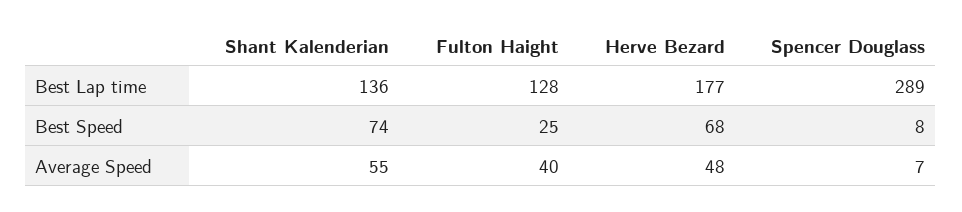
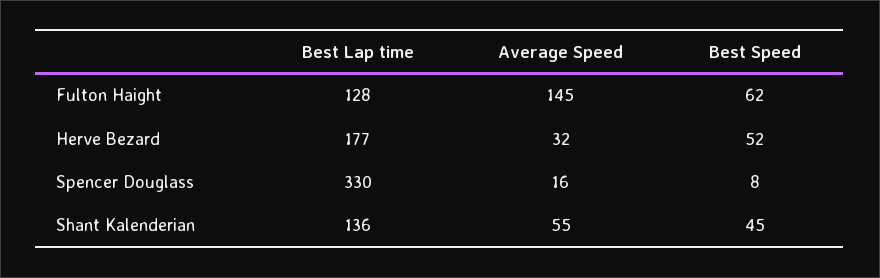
Spencer Douglass, Best Lap time: 289 -> 330
Shant Kalenderian, Best Speed: 74 -> 45
Fulton Haight, Best Speed: 25 -> 62
Herve Bezard, Best Speed: 68 -> 52
Fulton Haight, Average Speed: 40 -> 145
Herve Bezard, Average Speed: 48 -> 32
Spencer Douglass, Average Speed: 7 -> 16

